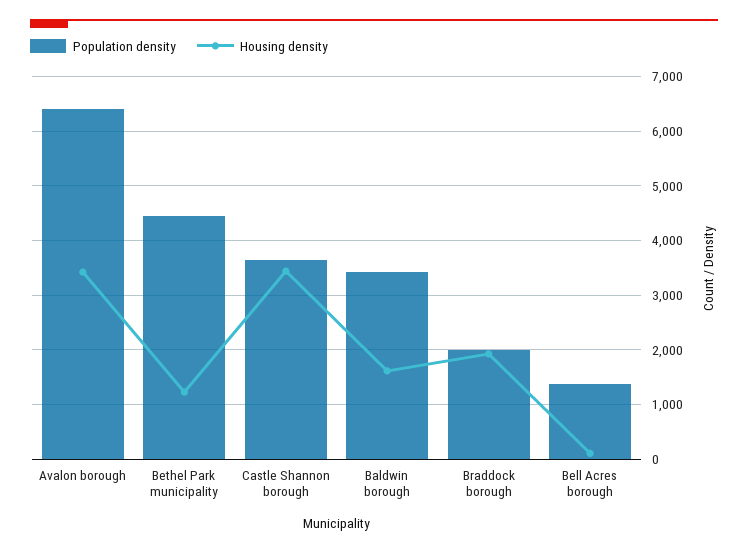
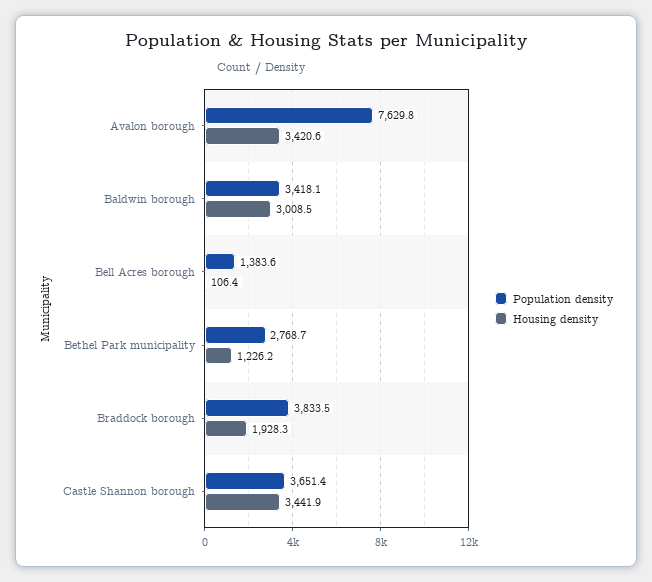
Population density, Avalon borough: 6400 -> 7629.8
Population density, Bethel Park municipality: 4400 -> 2768.7
Housing density, Baldwin borough: 1600 -> 3008.5
Population density, Braddock borough: 2000 -> 3833.5

